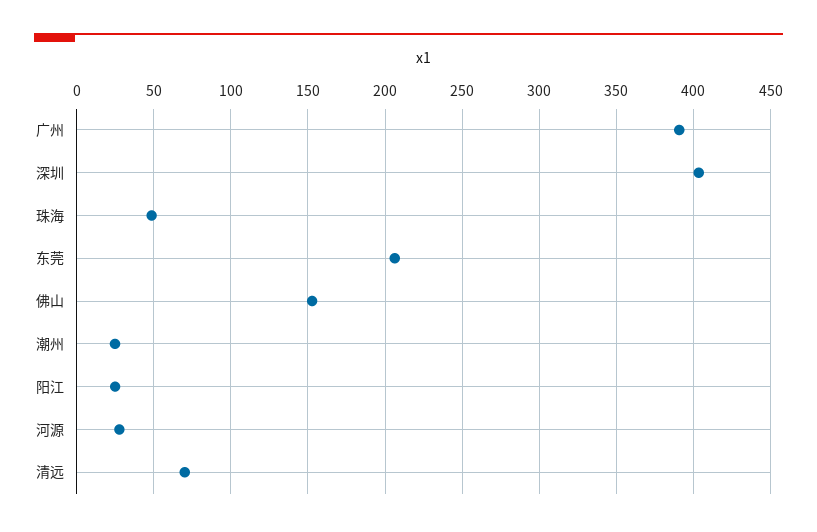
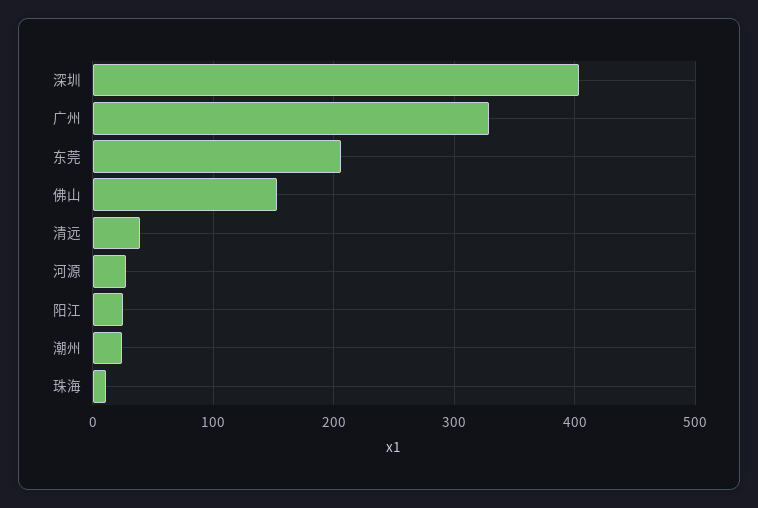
广州: 390 -> 330
珠海: 50 -> 10
清远: 70 -> 40

